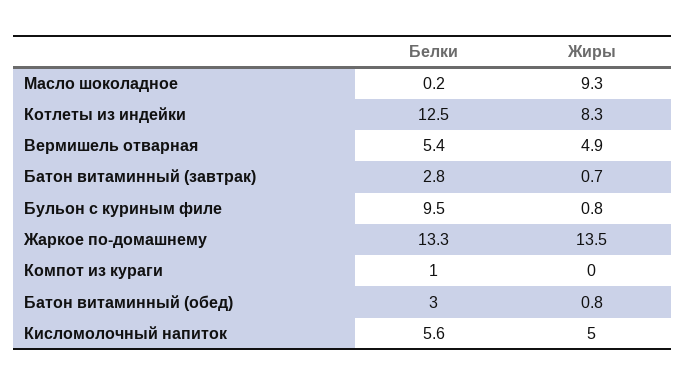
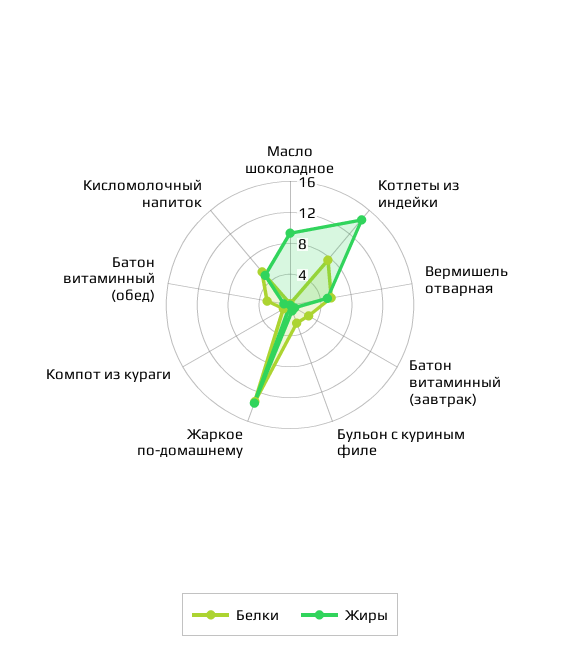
Белки, Котлеты из индейки: 12.5 -> 8
Жиры, Котлеты из индейки: 8.3 -> 14
Белки, Бульон с куриным филе: 9.5 -> 2

